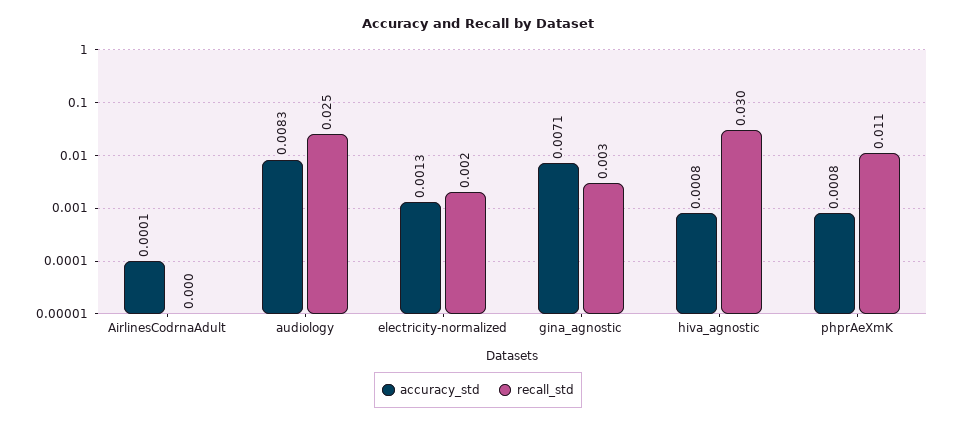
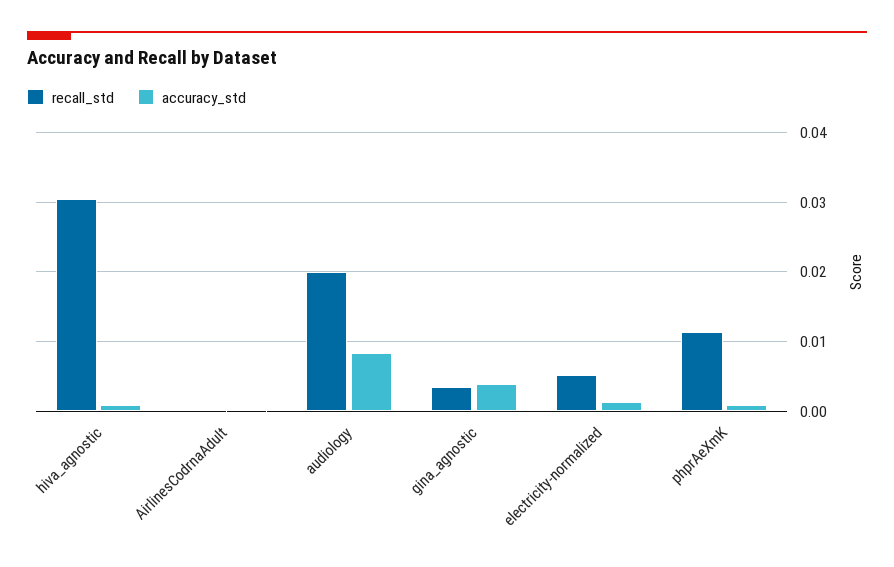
recall_std, audiology: 0.025 -> 0.02
recall_std, electricity-normalized: 0.002 -> 0.005
accuracy_std, gina_agnostic: 0.0071 -> 0.004

